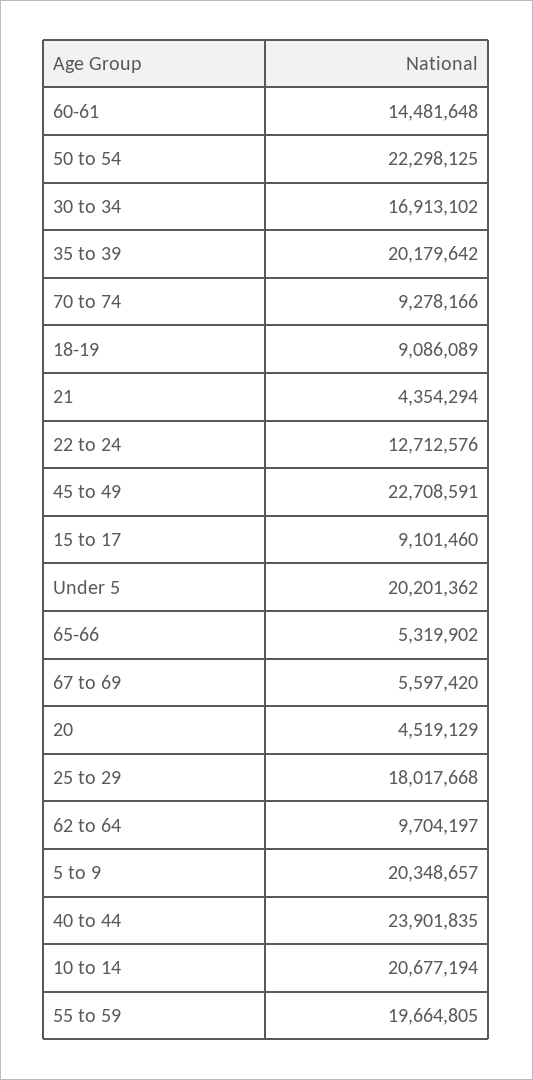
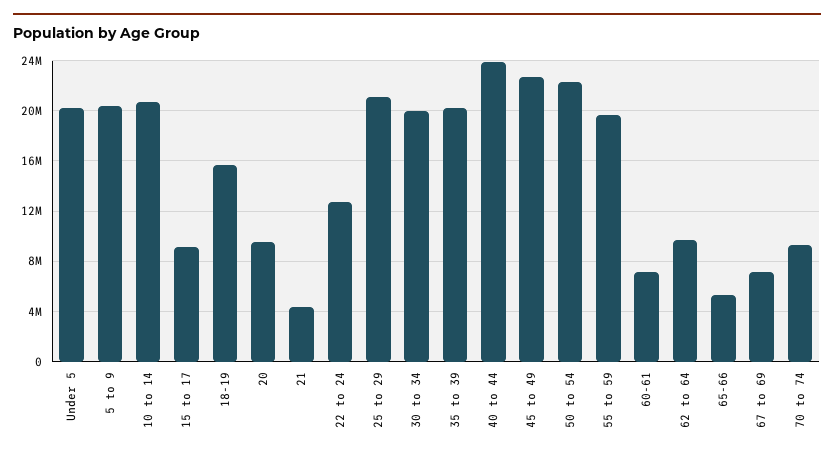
60-61: 14481648 -> 7000000
30 to 34: 16913102 -> 20000000
18-19: 9086089 -> 15500000
67 to 69: 5597420 -> 7000000
20: 4519129 -> 9500000
25 to 29: 18017668 -> 21000000

